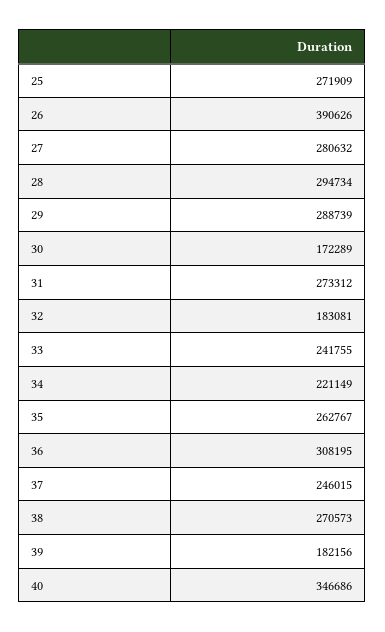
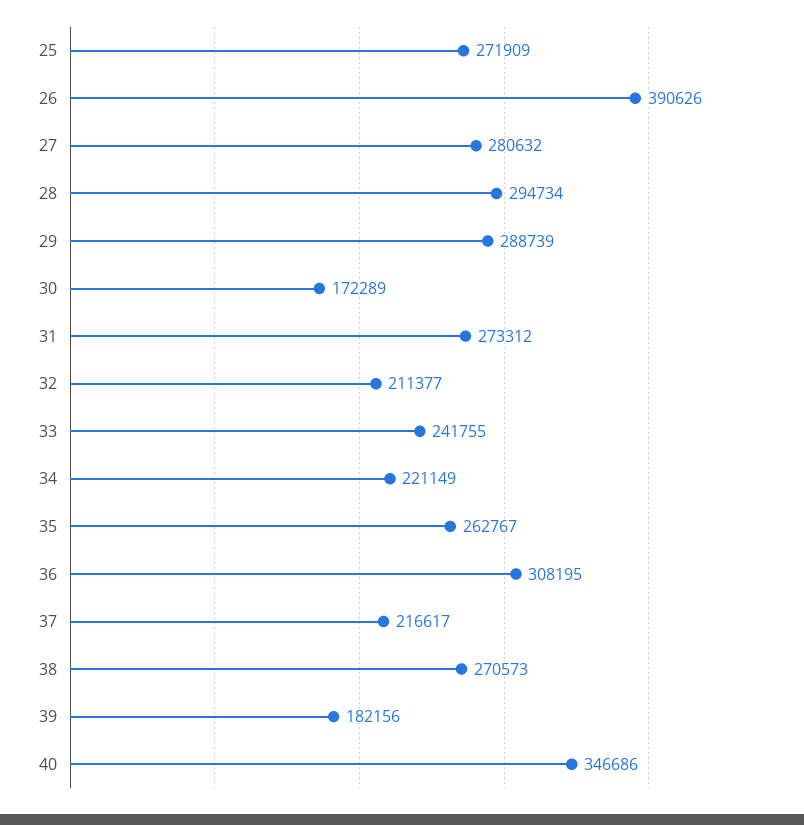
32: 183081 -> 211377
37: 246015 -> 216617

